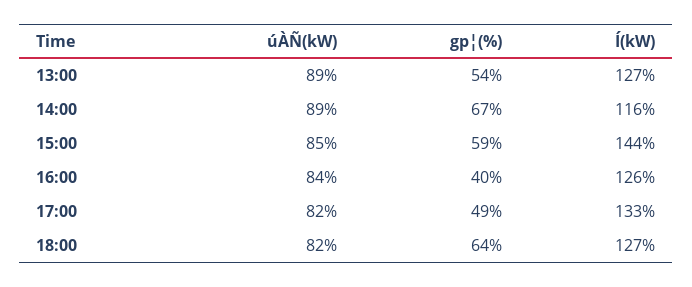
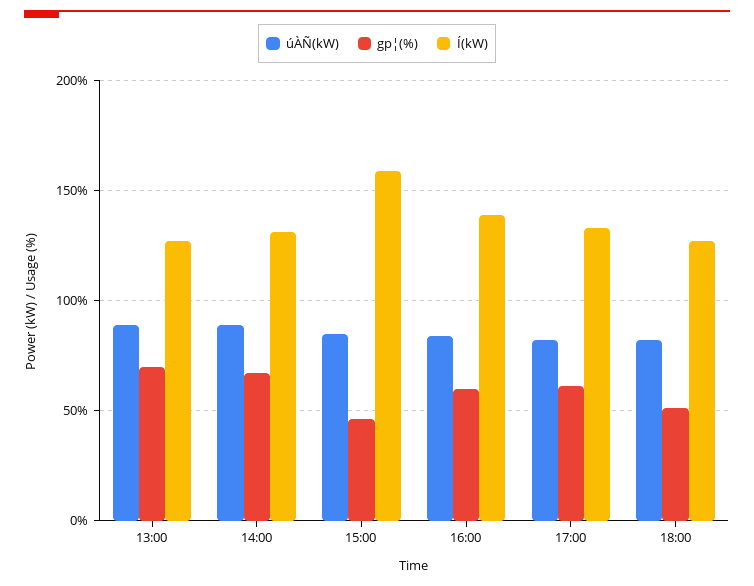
gp¦(%), 13:00: 54 -> 70
Í(kW), 14:00: 116 -> 130
gp¦(%), 15:00: 59 -> 45
Í(kW), 15:00: 144 -> 160
gp¦(%), 16:00: 40 -> 60
Í(kW), 16:00: 126 -> 140
gp¦(%), 17:00: 49 -> 60
gp¦(%), 18:00: 64 -> 50

